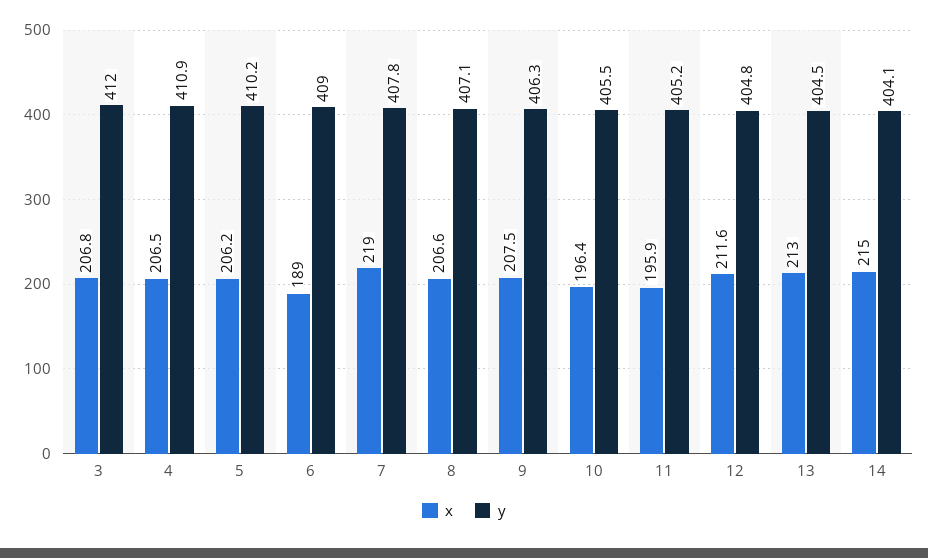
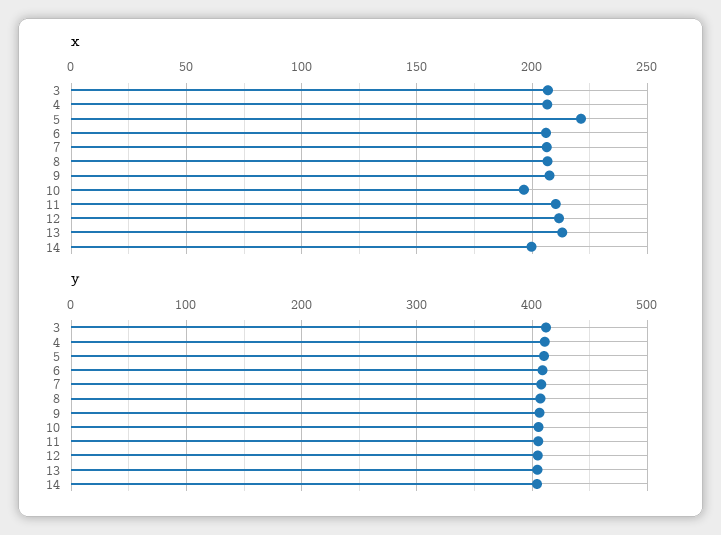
x, 5: 206.2 -> 220
x, 6: 189 -> 205
x, 7: 219 -> 205
x, 11: 195.9 -> 210
x, 14: 215 -> 200

